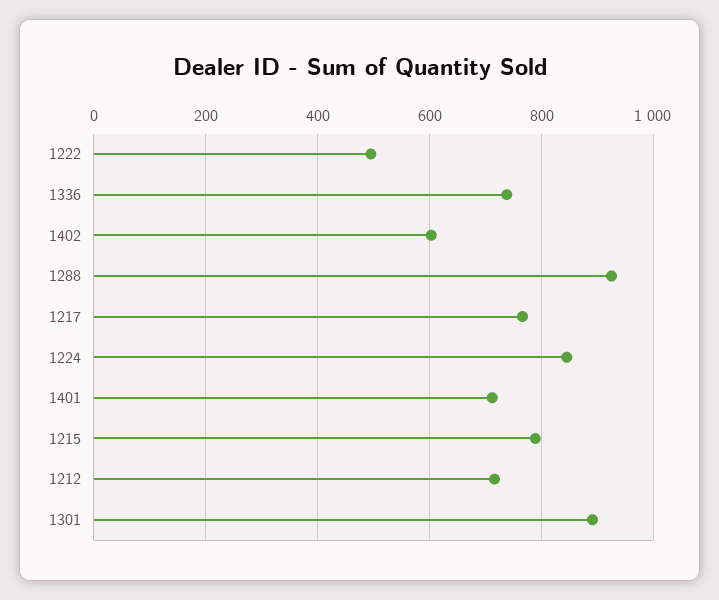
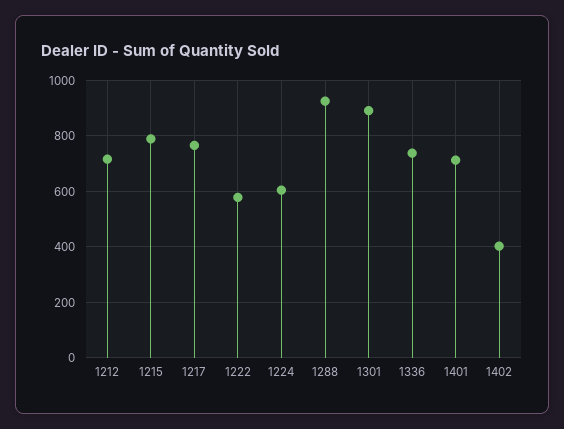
1222: 500 -> 575
1402: 600 -> 400
1224: 840 -> 600

